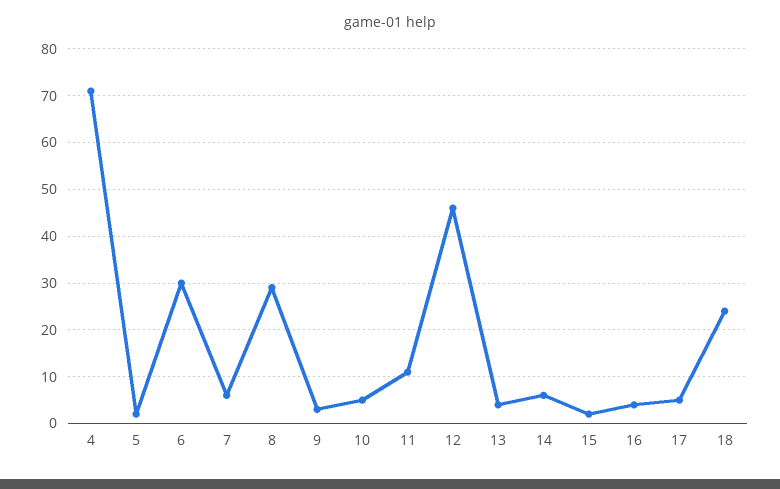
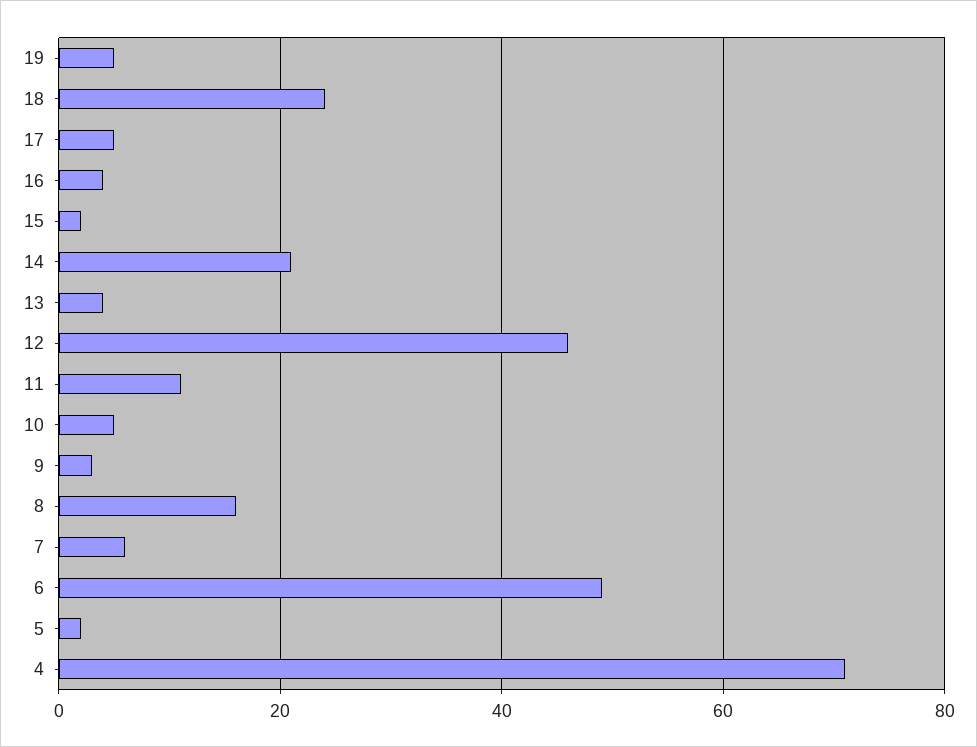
6: 30 -> 50
8: 30 -> 15
14: 5 -> 20
19: none -> 5

